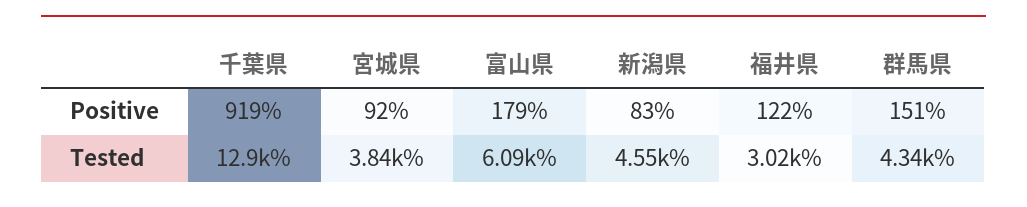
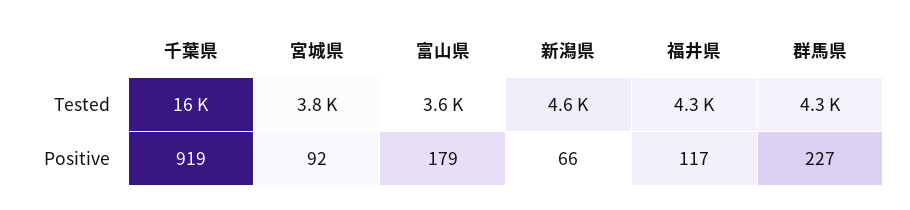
新潟県, Positive: 83 -> 66
福井県, Positive: 122 -> 117
群馬県, Positive: 151 -> 227
千葉県, Tested: 12900 -> 16000
富山県, Tested: 6090 -> 3600
福井県, Tested: 3020 -> 4300

